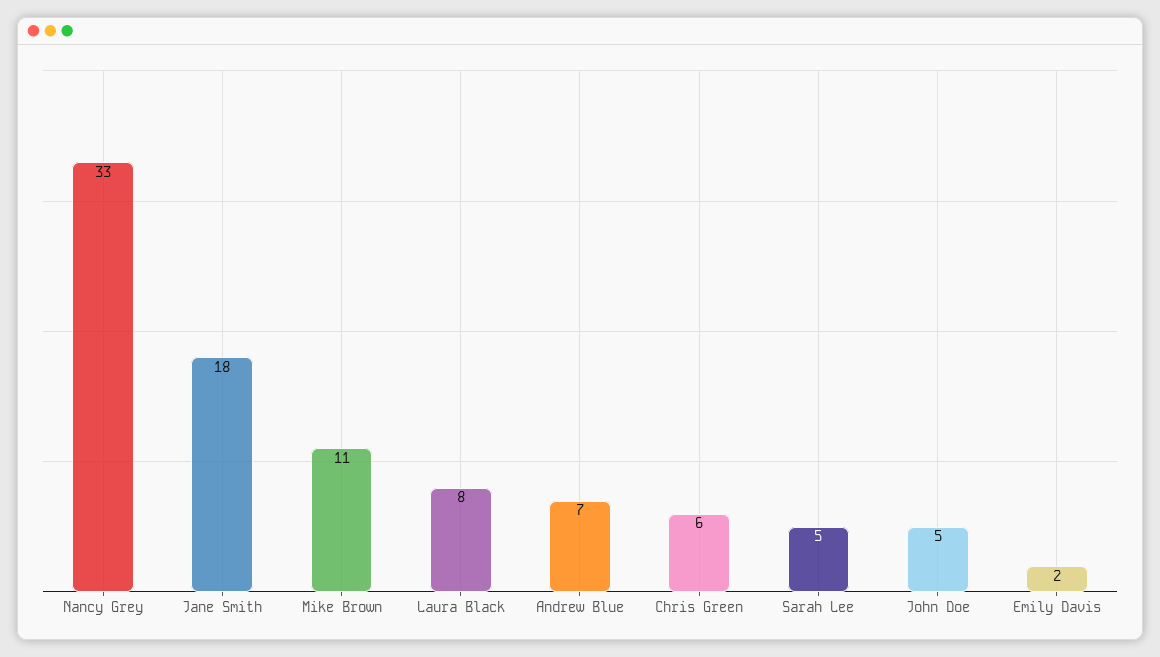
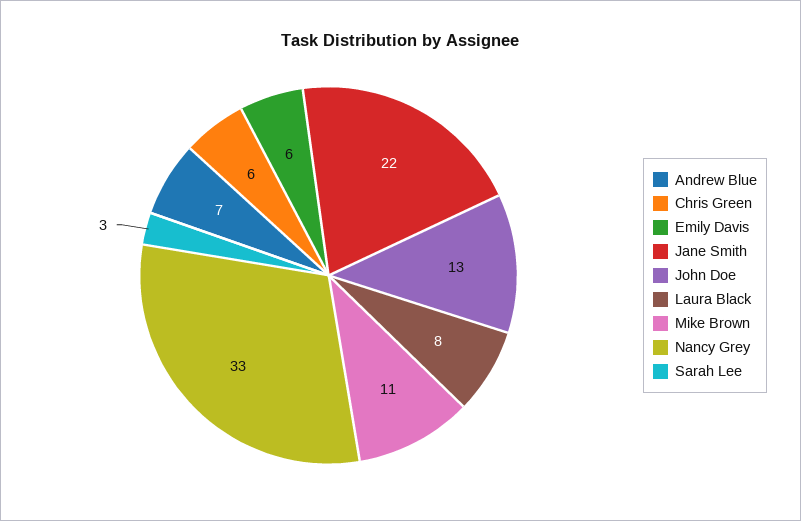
Jane Smith: 18 -> 22
Sarah Lee: 5 -> 3
John Doe: 5 -> 13
Emily Davis: 2 -> 6

